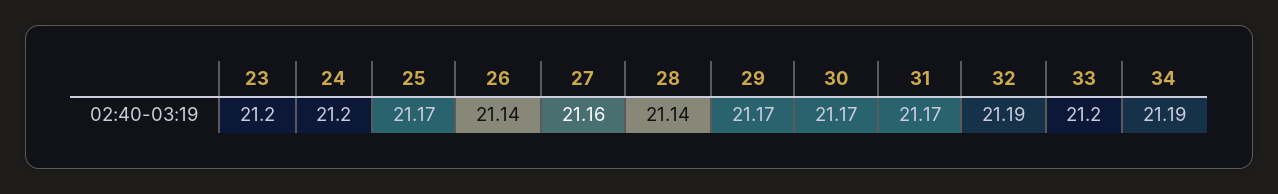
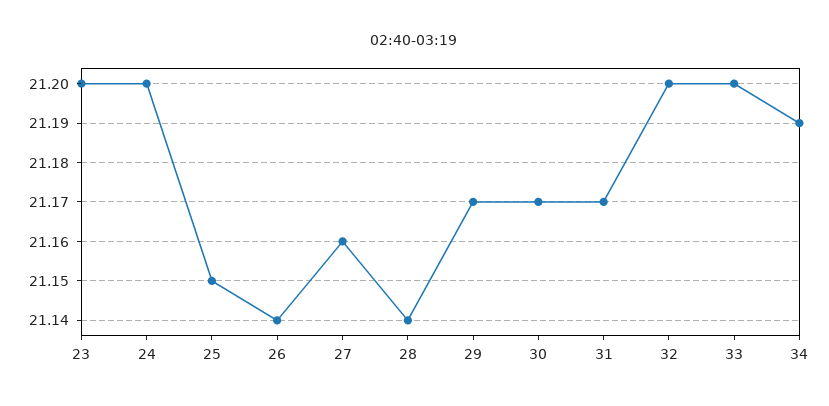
25: 21.17 -> 21.15
32: 21.19 -> 21.2

